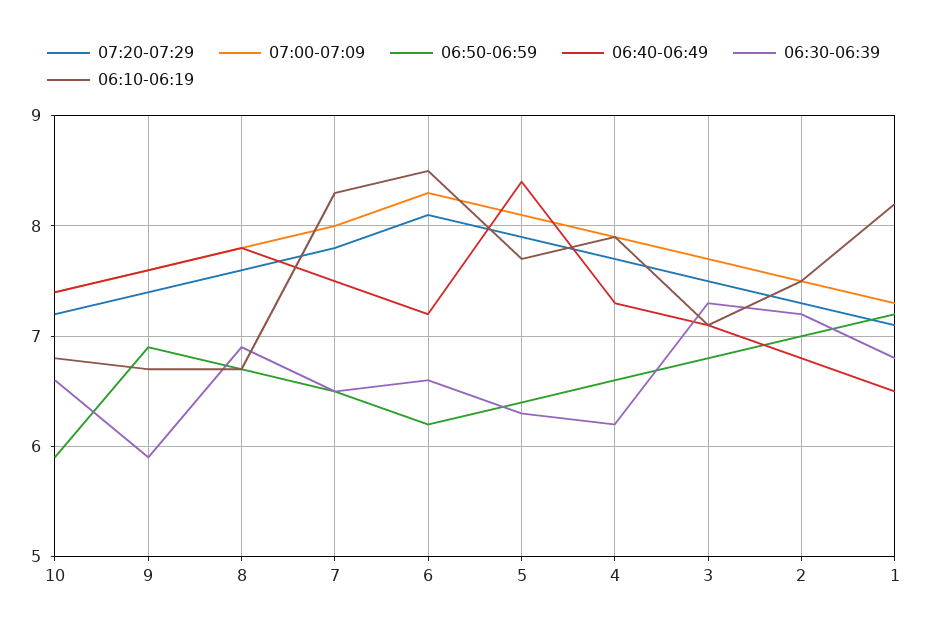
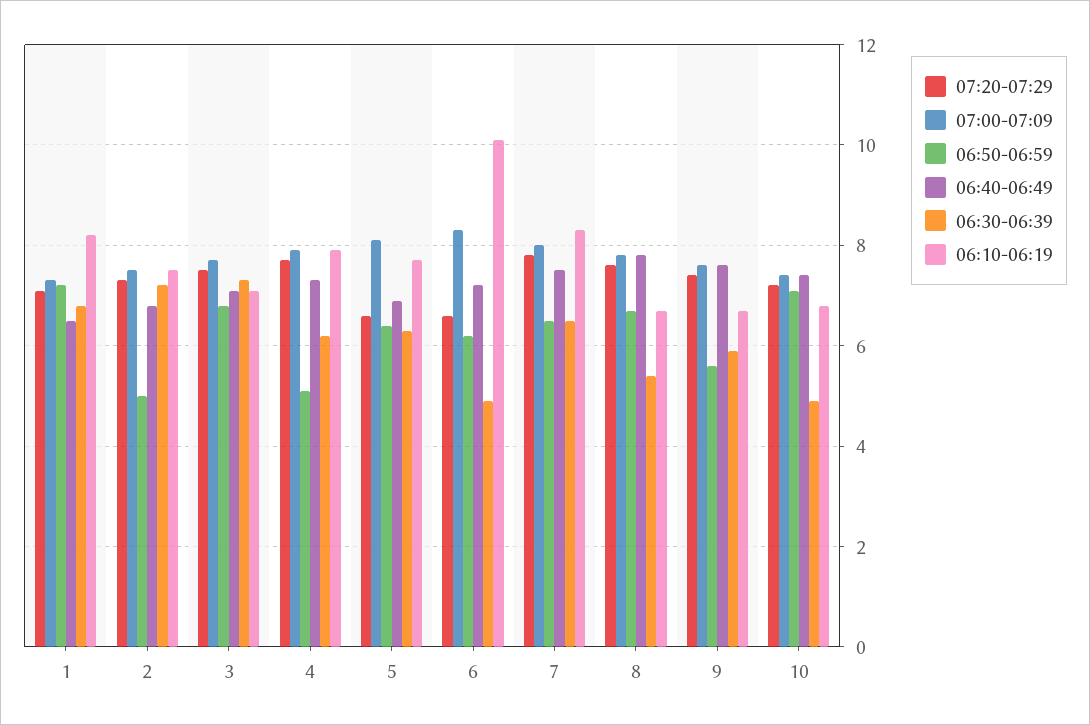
06:50-06:59, 10: 5.9 -> 7
06:30-06:39, 10: 6.6 -> 5
06:50-06:59, 9: 6.9 -> 5.5
06:30-06:39, 8: 6.9 -> 5.5
07:20-07:29, 6: 8.1 -> 6.5
06:30-06:39, 6: 6.6 -> 5
06:10-06:19, 6: 8.5 -> 10
07:20-07:29, 5: 7.9 -> 6.5
06:40-06:49, 5: 8.4 -> 7
06:50-06:59, 4: 6.6 -> 5
06:50-06:59, 2: 7 -> 5

